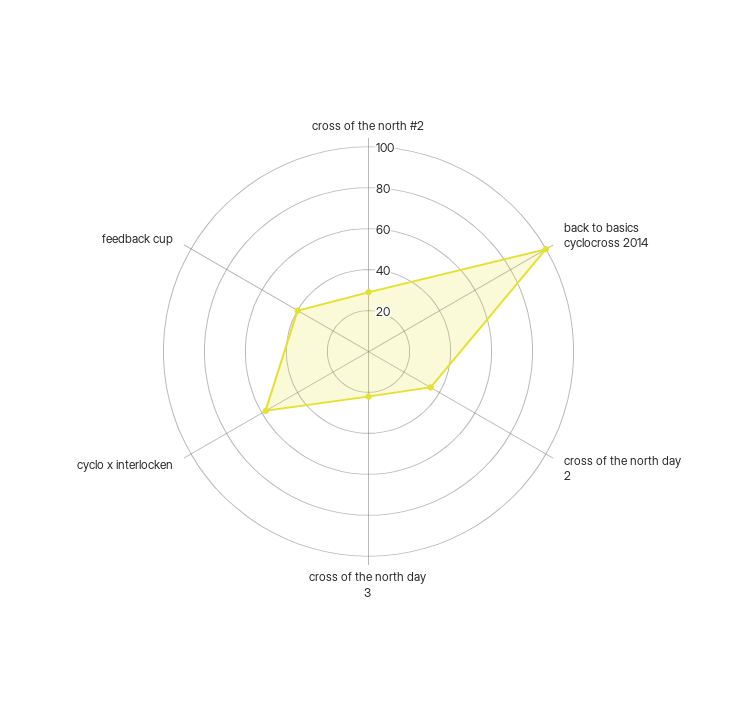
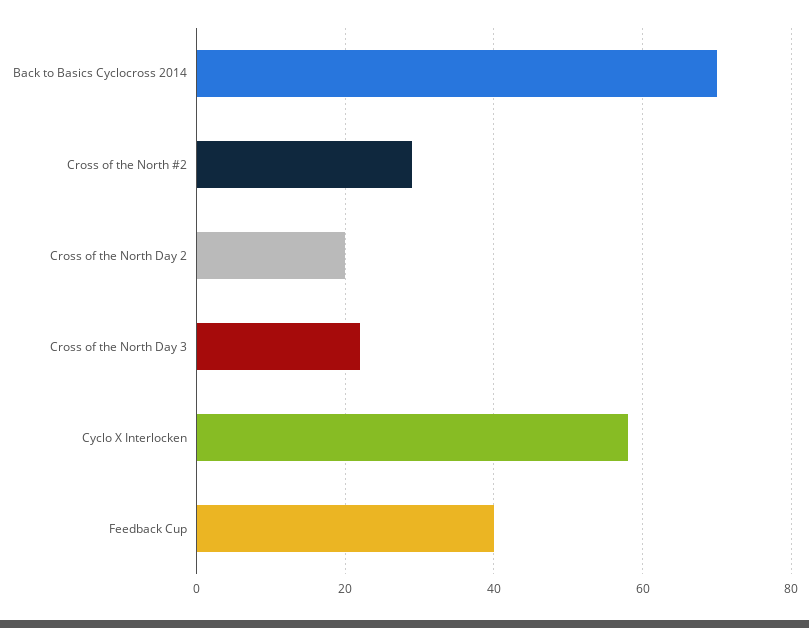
back to basics cyclocross 2014: 100 -> 70
cross of the north day 2: 35 -> 20

